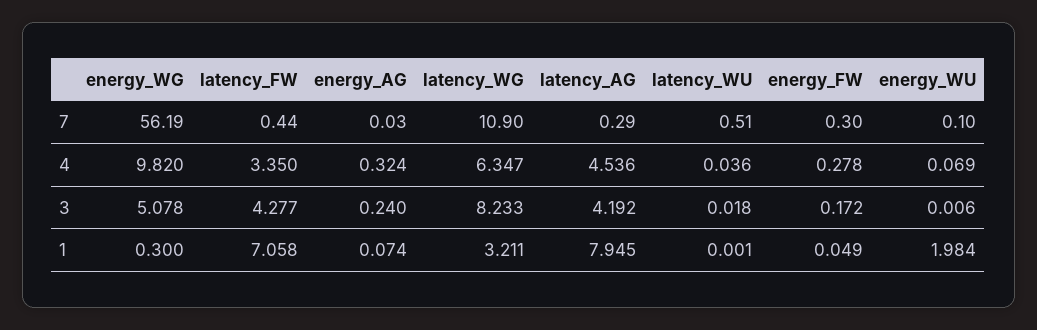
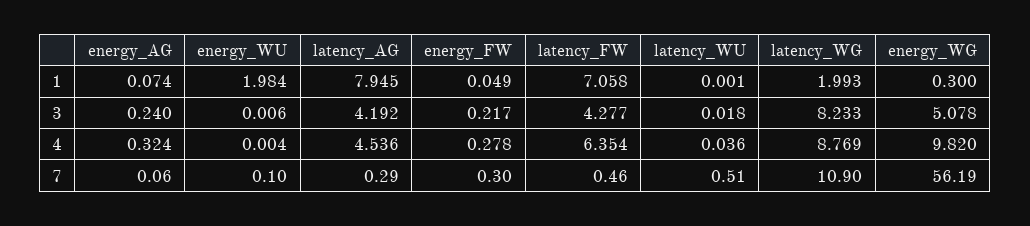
latency_FW, 7: 0.44 -> 0.46
energy_AG, 7: 0.03 -> 0.06
latency_FW, 4: 3.35 -> 6.354
latency_WG, 4: 6.347 -> 8.769
energy_WU, 4: 0.069 -> 0.004
energy_FW, 3: 0.172 -> 0.217
latency_WG, 1: 3.211 -> 1.993

